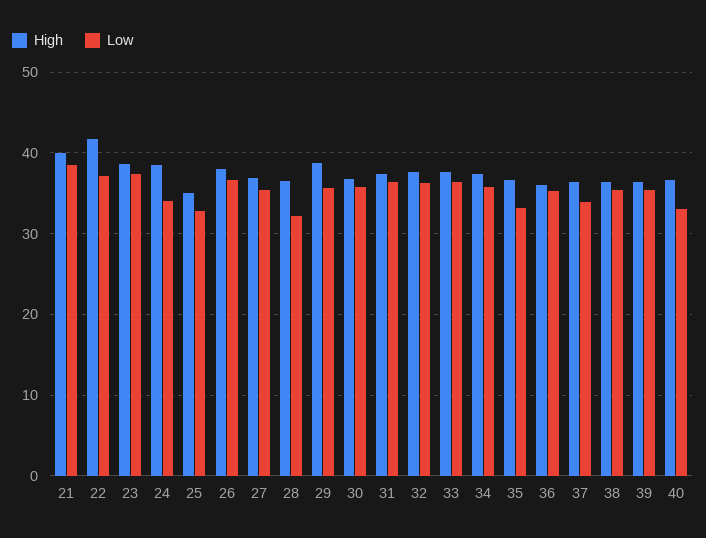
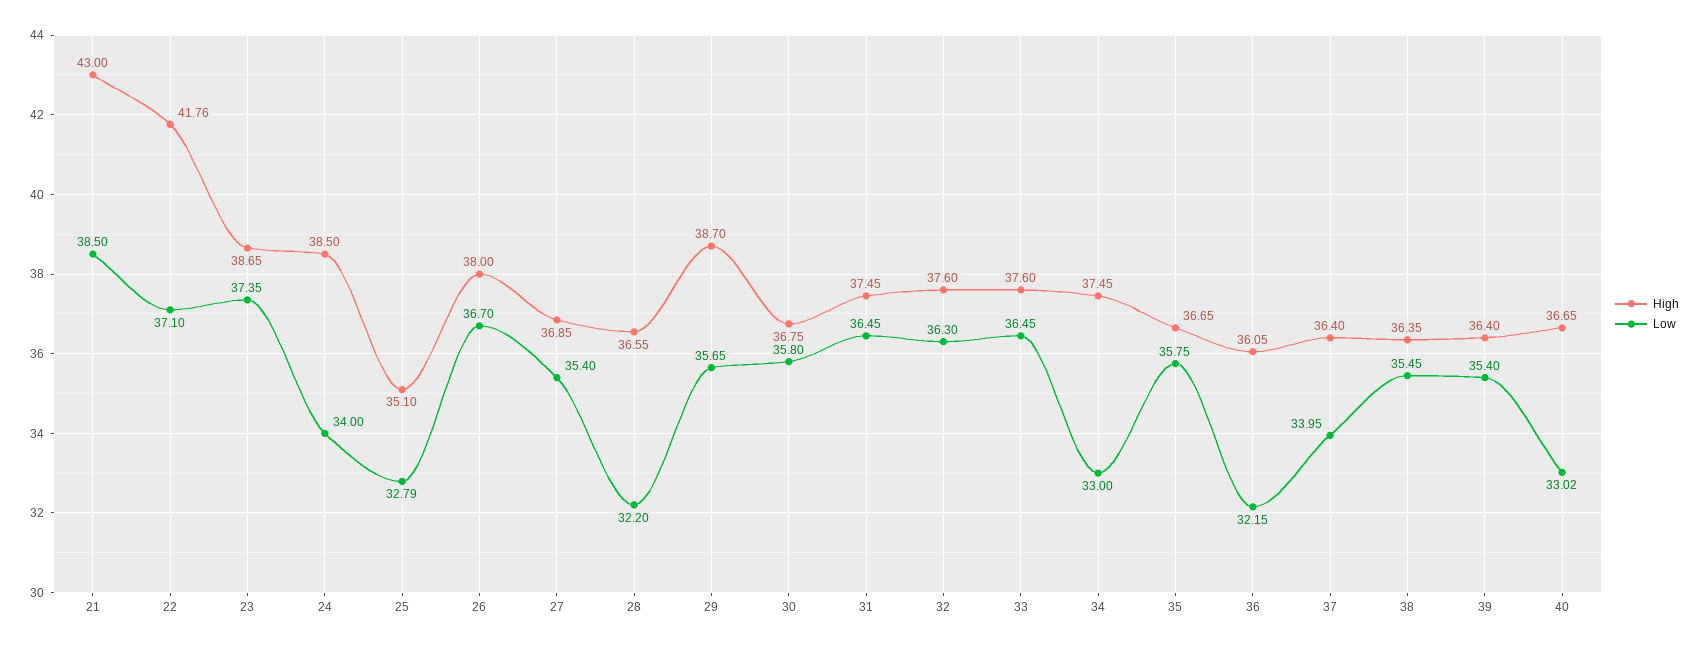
High, 21: 40 -> 43
Low, 34: 36 -> 33
Low, 35: 33 -> 35.75
Low, 36: 35 -> 32.15

